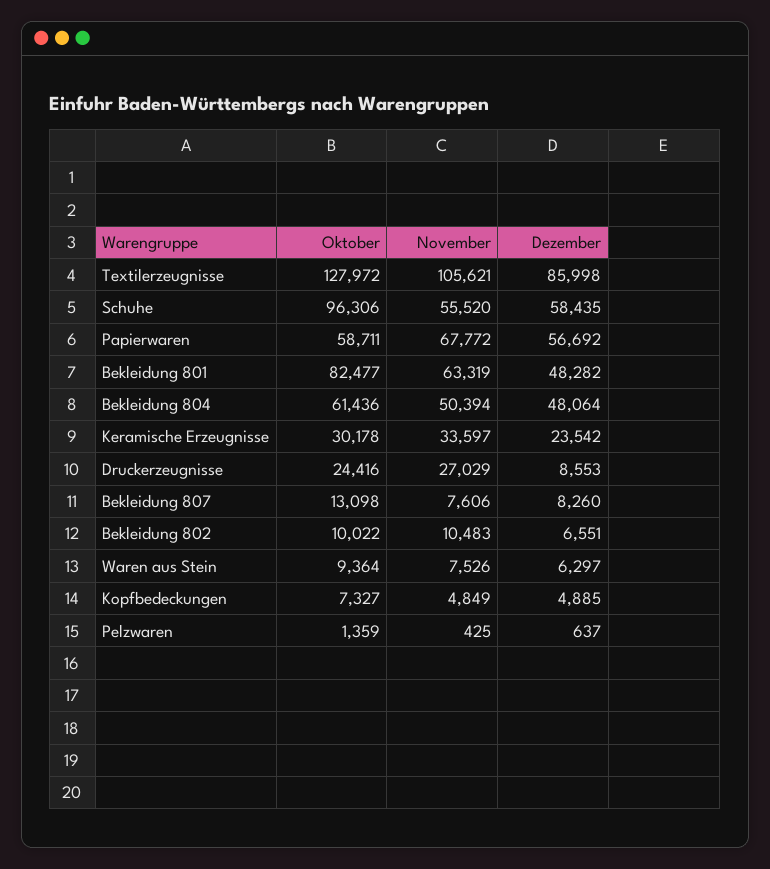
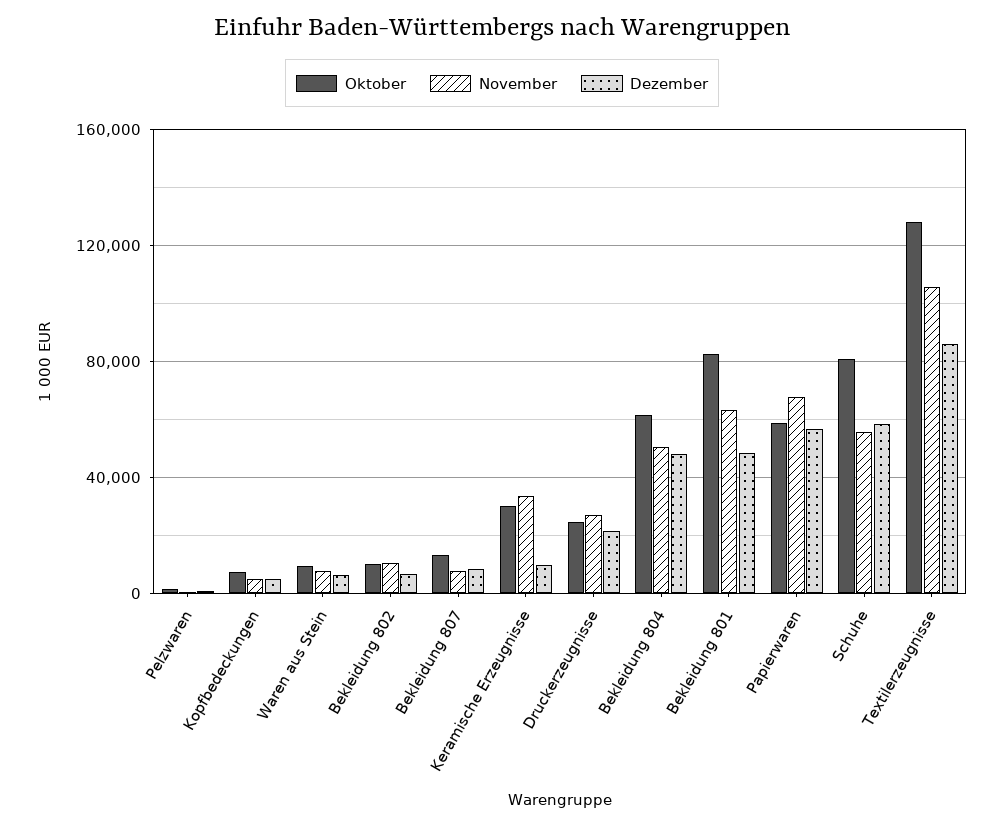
Oktober, Schuhe: 96306 -> 80000
Dezember, Keramische Erzeugnisse: 23542 -> 10000
Dezember, Druckerzeugnisse: 8553 -> 20000

